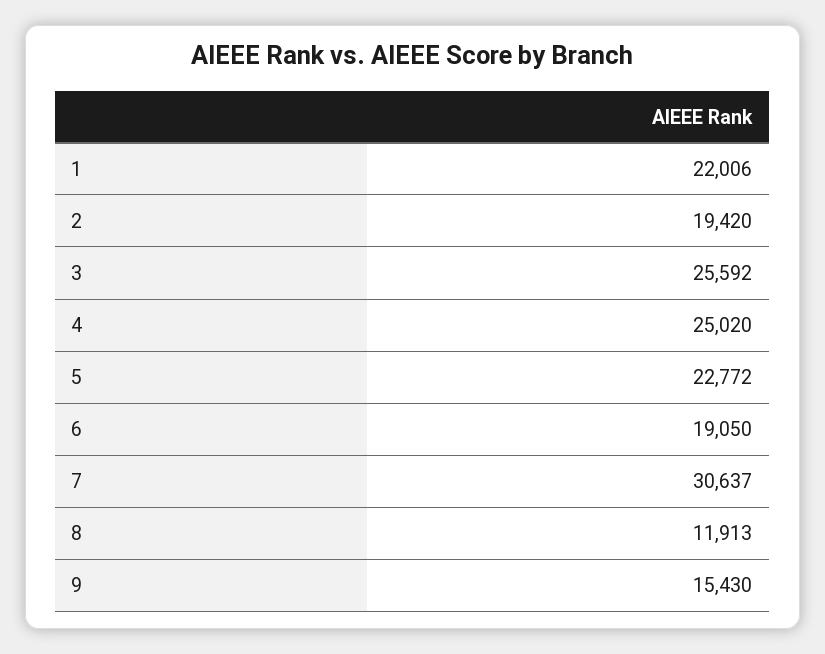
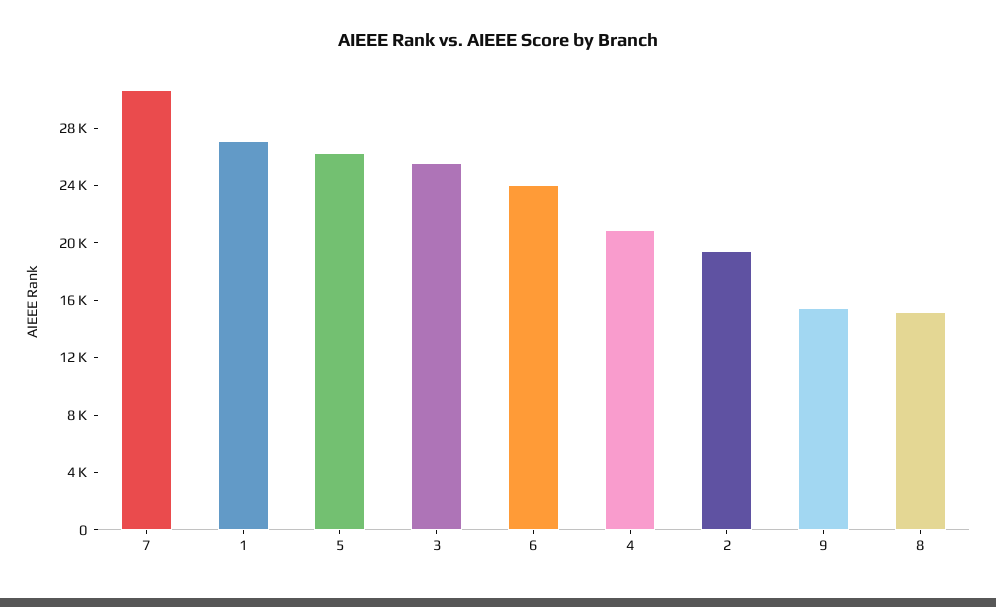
1: 22006 -> 27000
4: 25020 -> 21000
5: 22772 -> 26000
6: 19050 -> 24000
8: 11913 -> 15000

